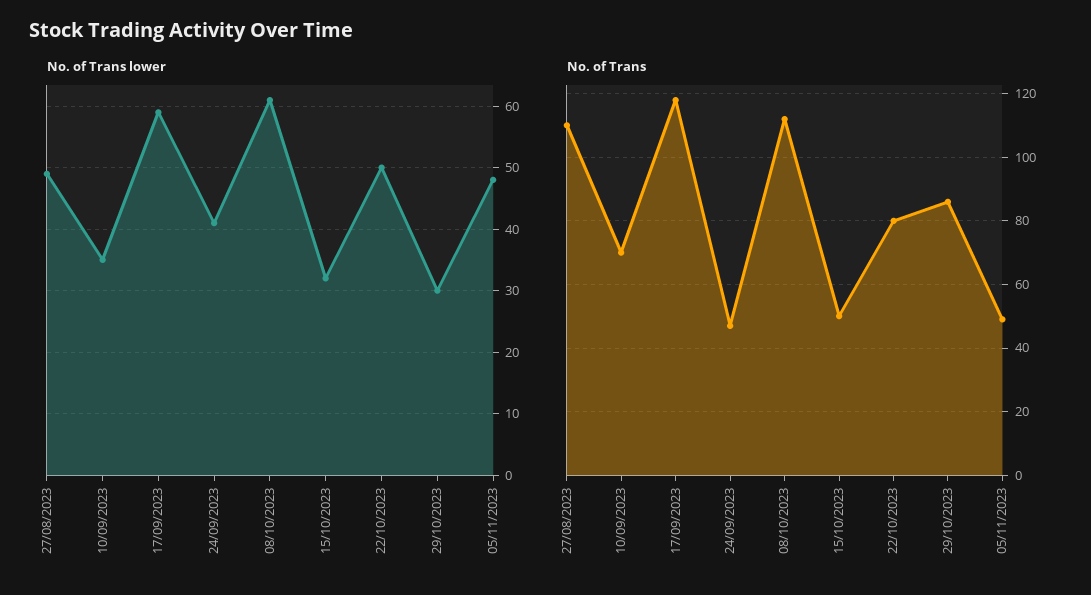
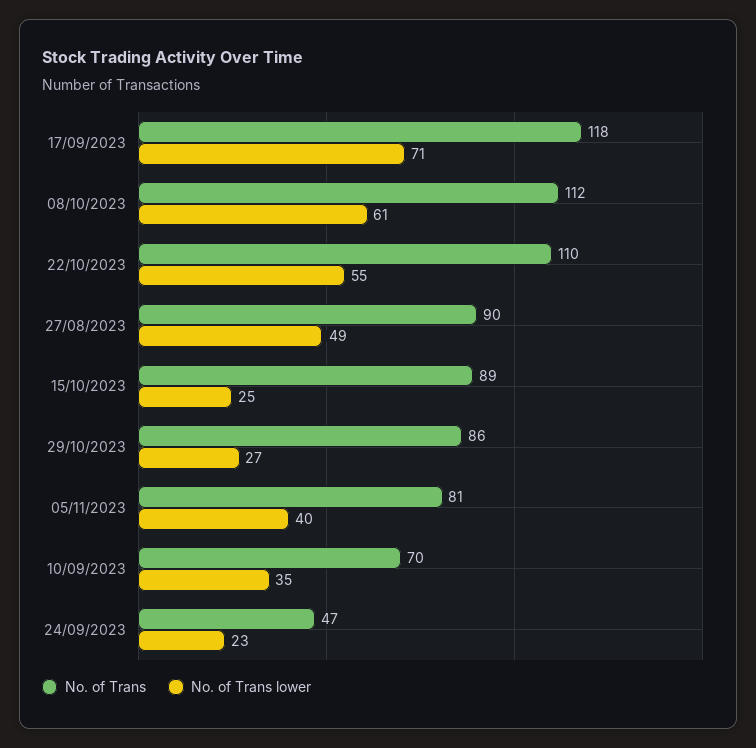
No. of Trans lower, 17/09/2023: 59 -> 71
No. of Trans lower, 24/09/2023: 41 -> 23
No. of Trans lower, 15/10/2023: 32 -> 25
No. of Trans lower, 22/10/2023: 50 -> 55
No. of Trans lower, 29/10/2023: 30 -> 27
No. of Trans lower, 05/11/2023: 48 -> 40
No. of Trans, 27/08/2023: 110 -> 90
No. of Trans, 15/10/2023: 50 -> 89
No. of Trans, 22/10/2023: 80 -> 110
No. of Trans, 05/11/2023: 50 -> 81

